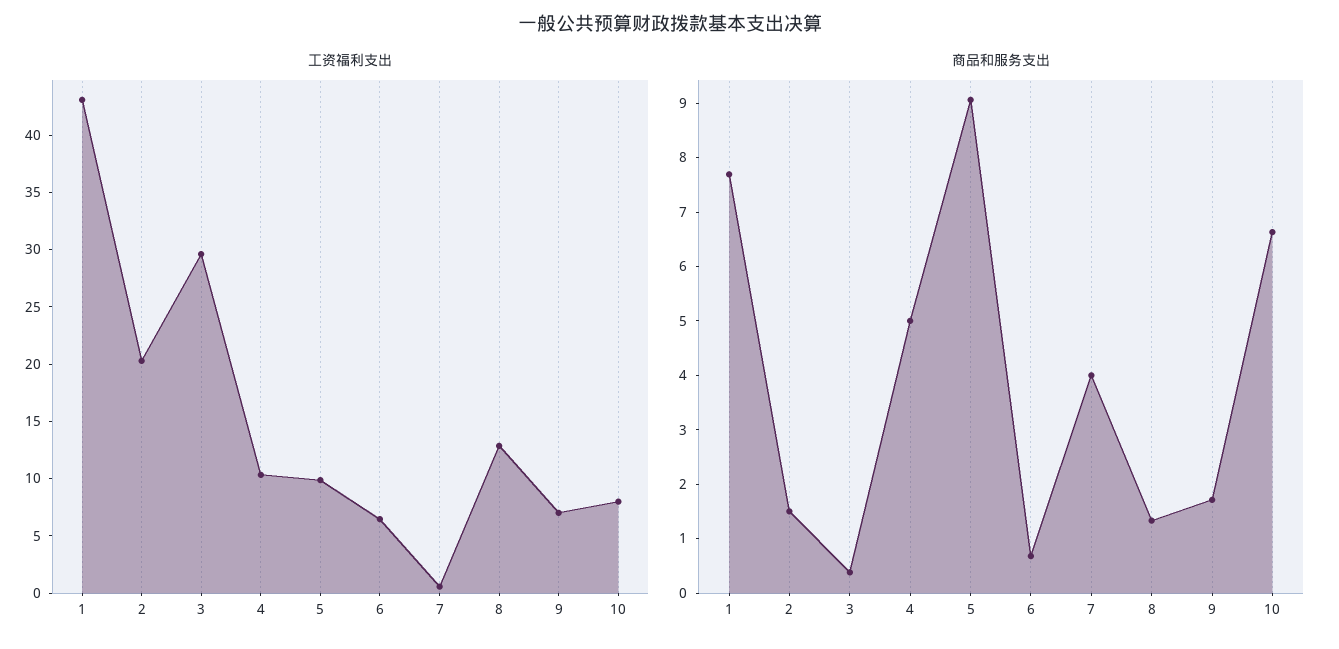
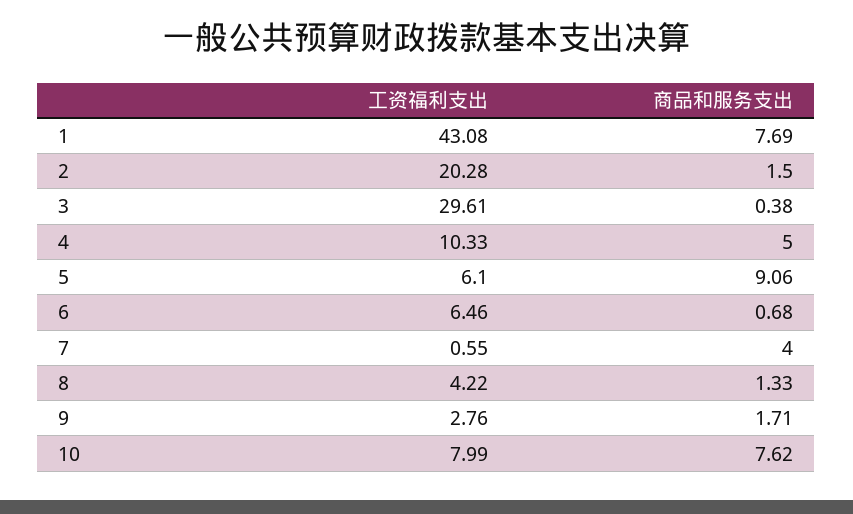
工资福利支出, 5: 10 -> 6.1
工资福利支出, 8: 13 -> 4.22
工资福利支出, 9: 7 -> 2.76
商品和服务支出, 10: 6.6 -> 7.62

